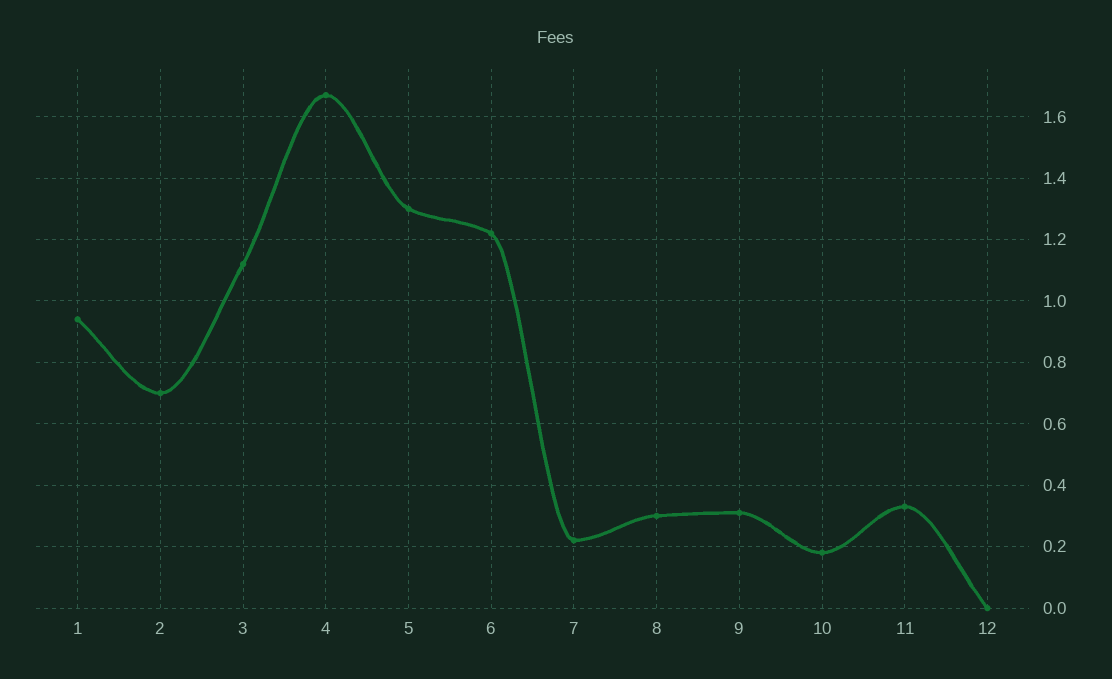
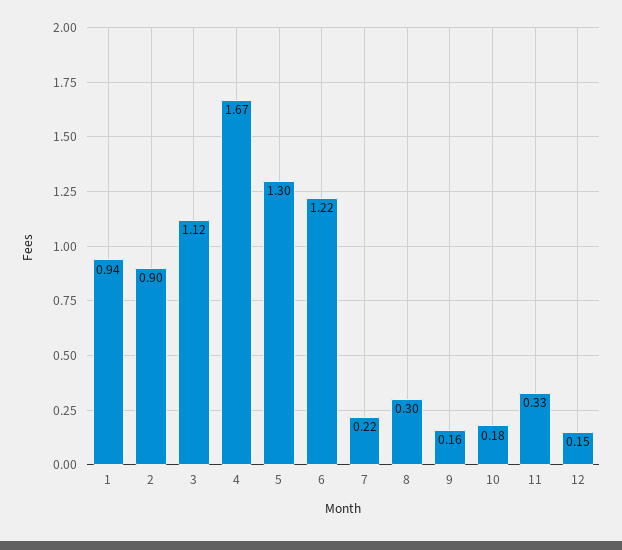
2: 0.7 -> 0.9
9: 0.3 -> 0.16
12: 0 -> 0.15

